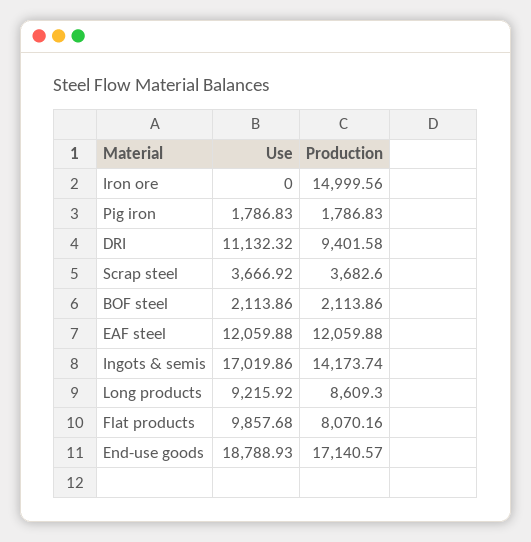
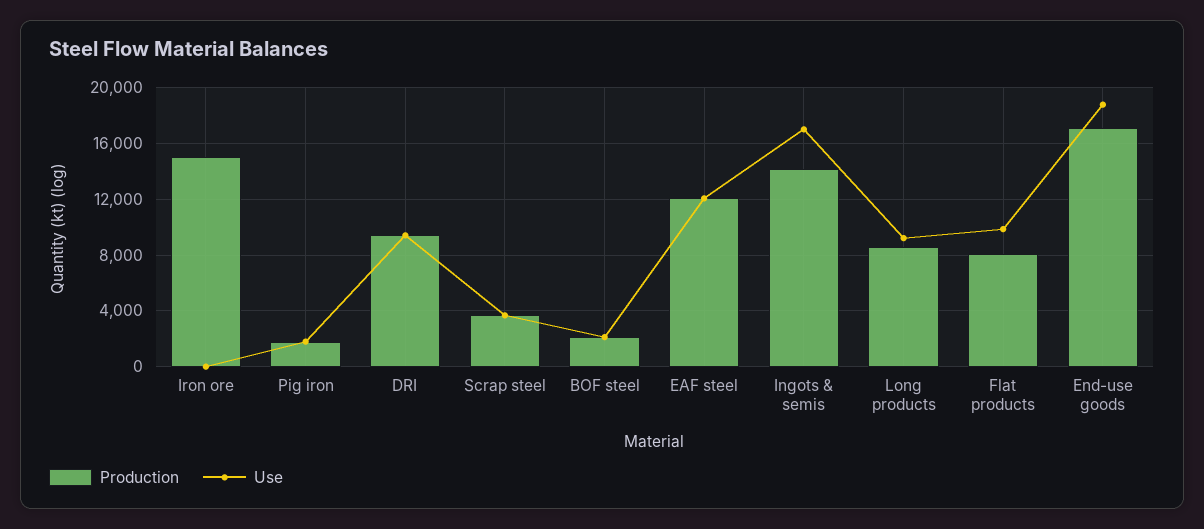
Use, DRI: 11132.32 -> 9500

